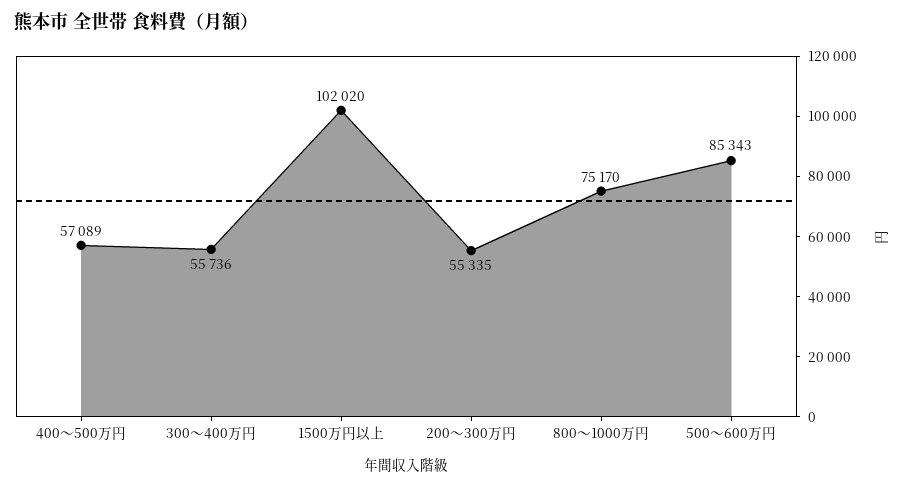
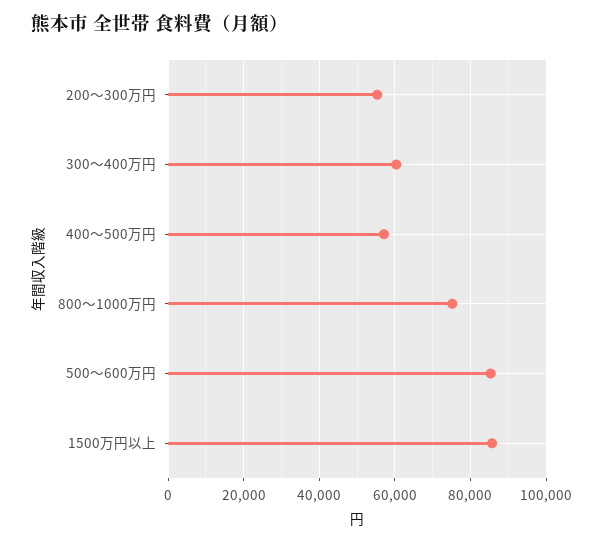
300～400万円: 55736 -> 60000
1500万円以上: 102020 -> 86000

